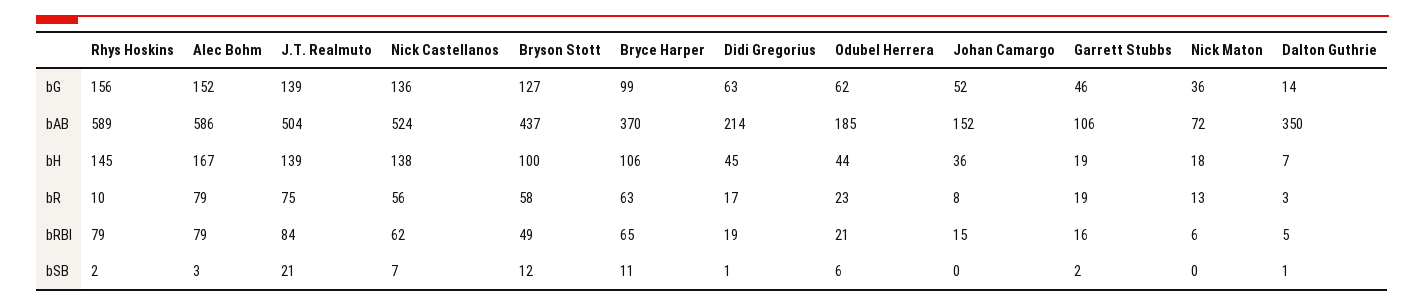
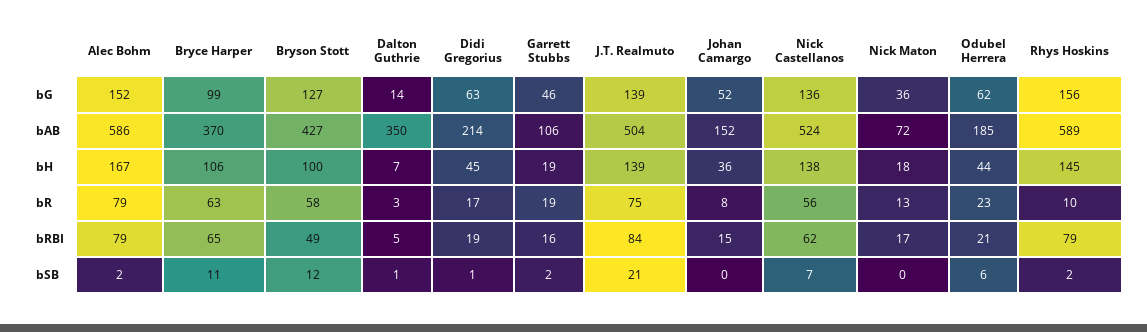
Bryson Stott, bAB: 437 -> 427
Nick Maton, bRBI: 6 -> 17
Alec Bohm, bSB: 3 -> 2

